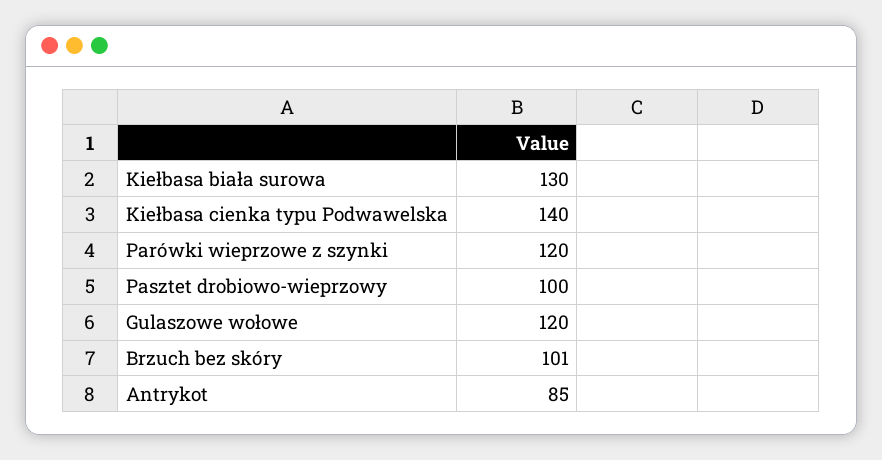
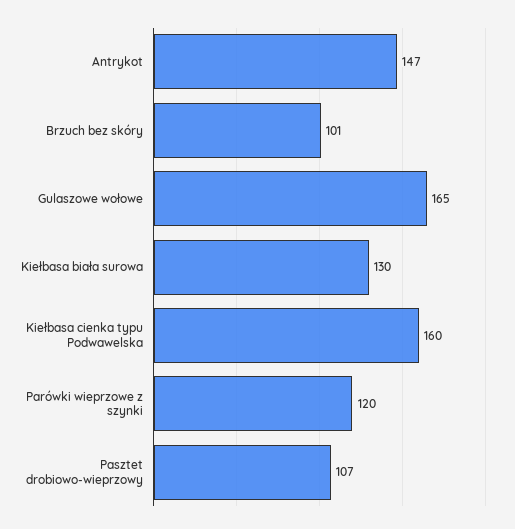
Kiełbasa cienka typu Podwawelska: 140 -> 160
Pasztet drobiowo-wieprzowy: 100 -> 107
Gulaszowe wołowe: 120 -> 165
Antrykot: 85 -> 147

